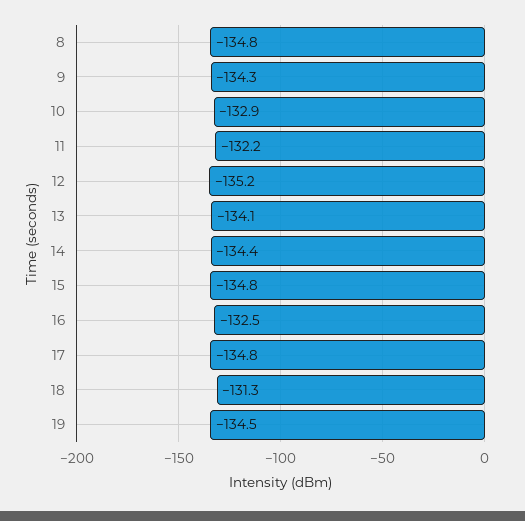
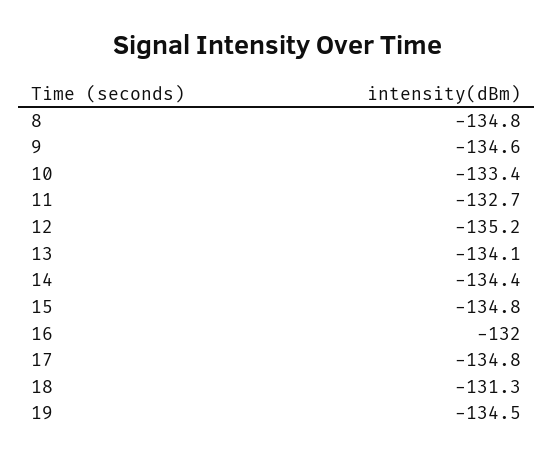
9: -134.3 -> -134.6
10: -132.9 -> -133.4
11: -132.2 -> -132.7
16: -132.5 -> -132

